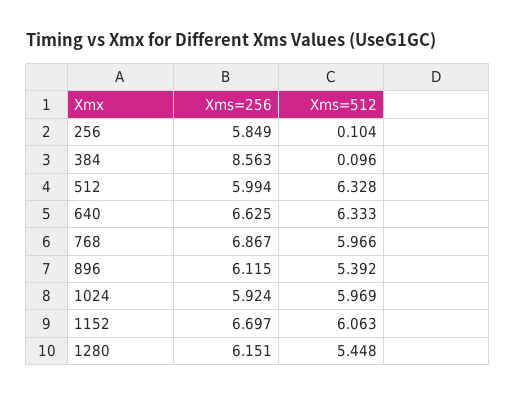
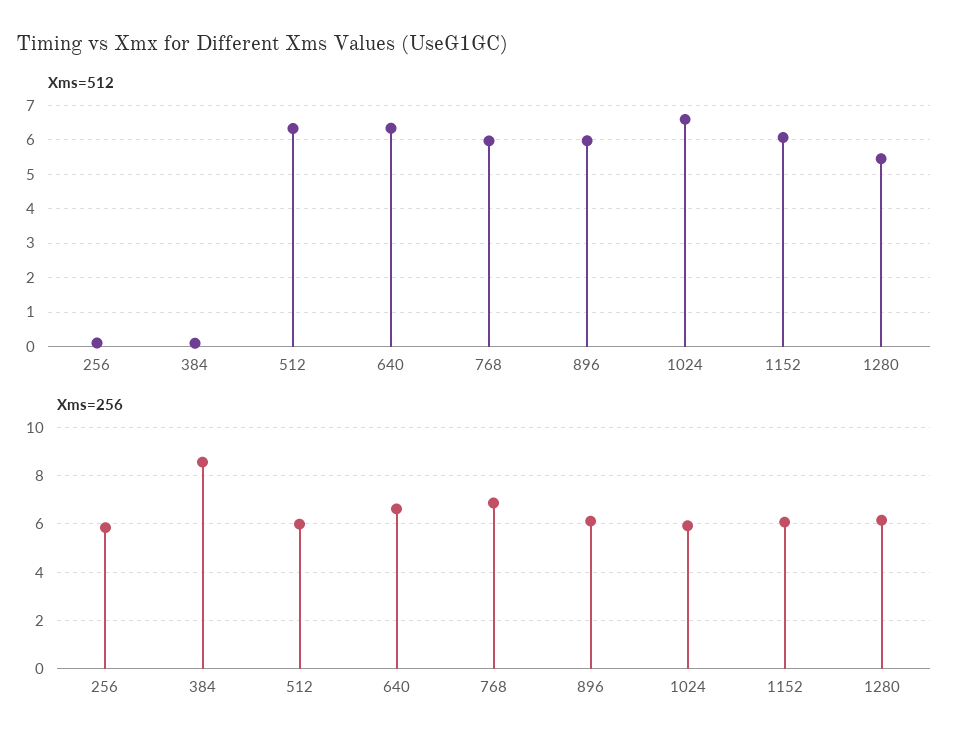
Xms=512, 896: 5.392 -> 6
Xms=512, 1024: 5.969 -> 6.6
Xms=256, 1152: 6.697 -> 6

